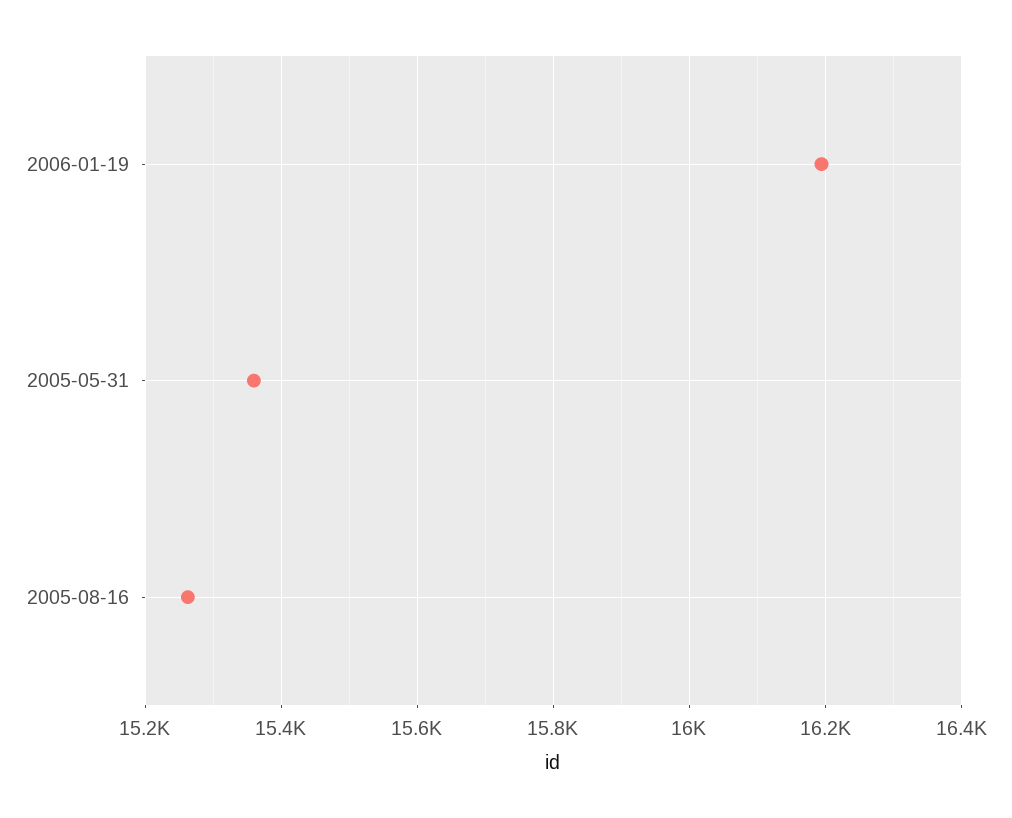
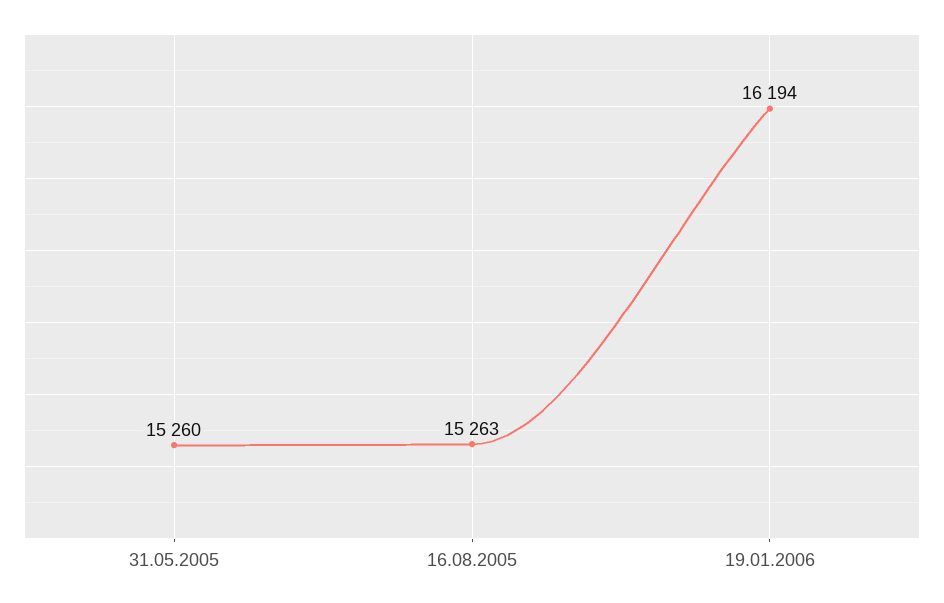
2005-05-31: 15360 -> 15260

